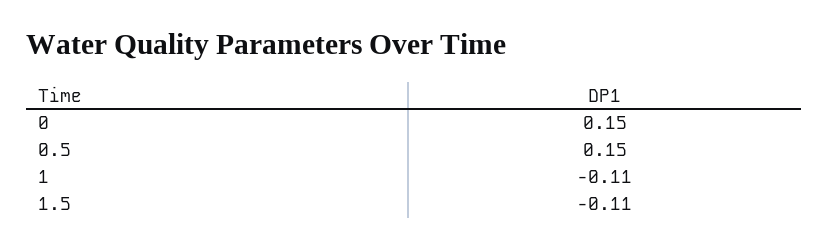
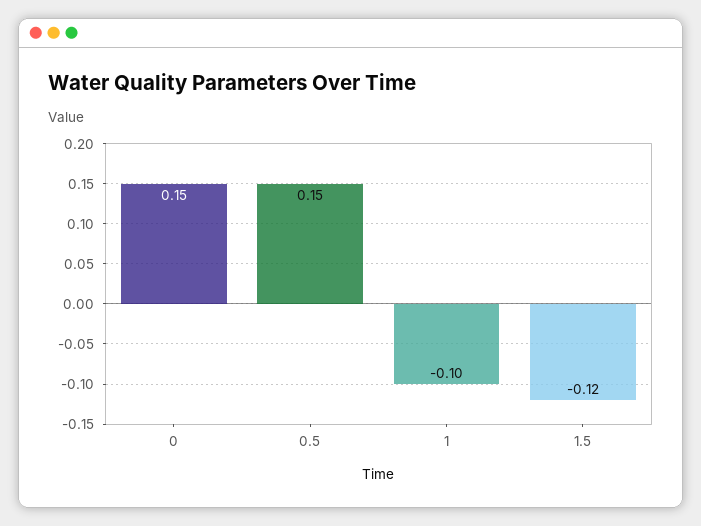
1: -0.11 -> -0.1
1.5: -0.11 -> -0.12

